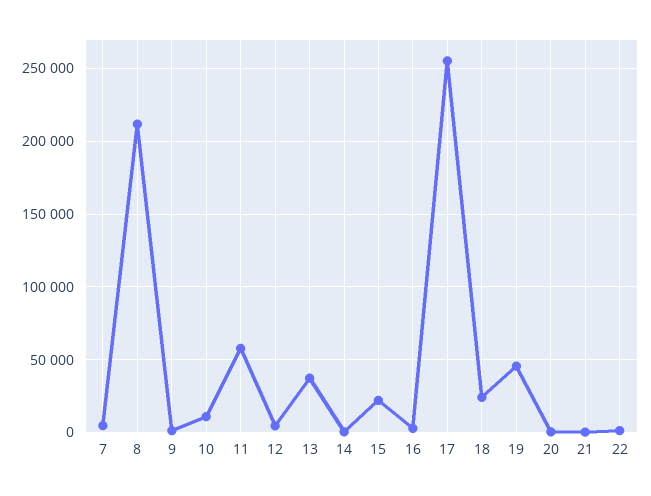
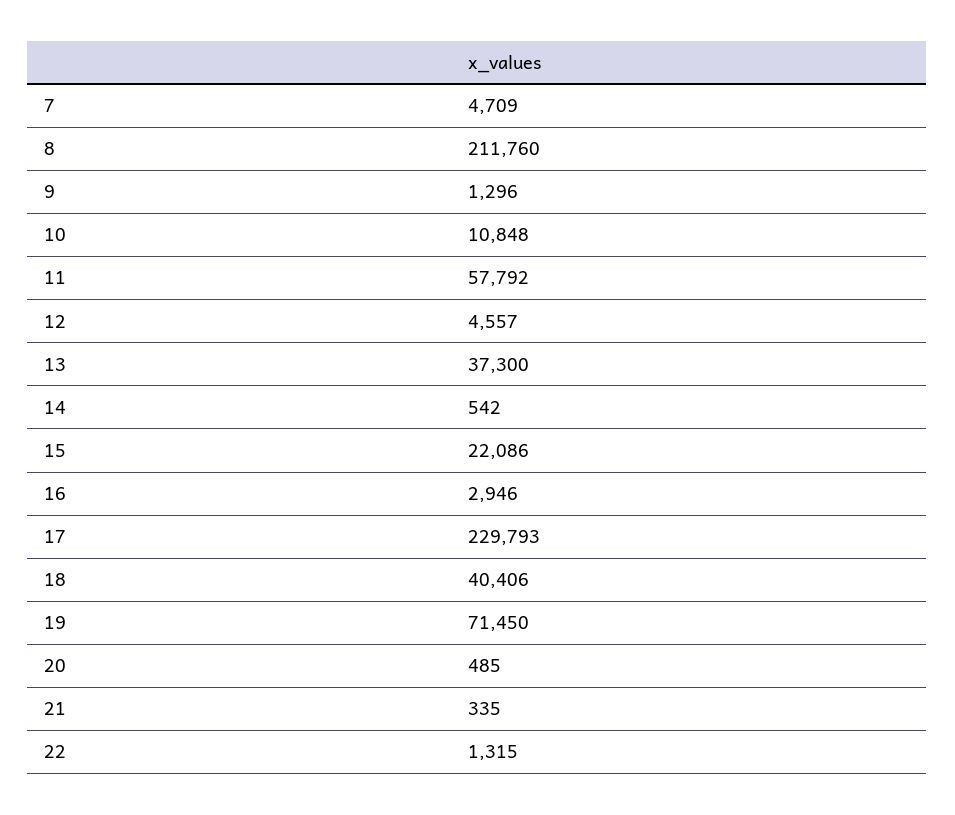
17: 255000 -> 229793
18: 25000 -> 40406
19: 45000 -> 71450

